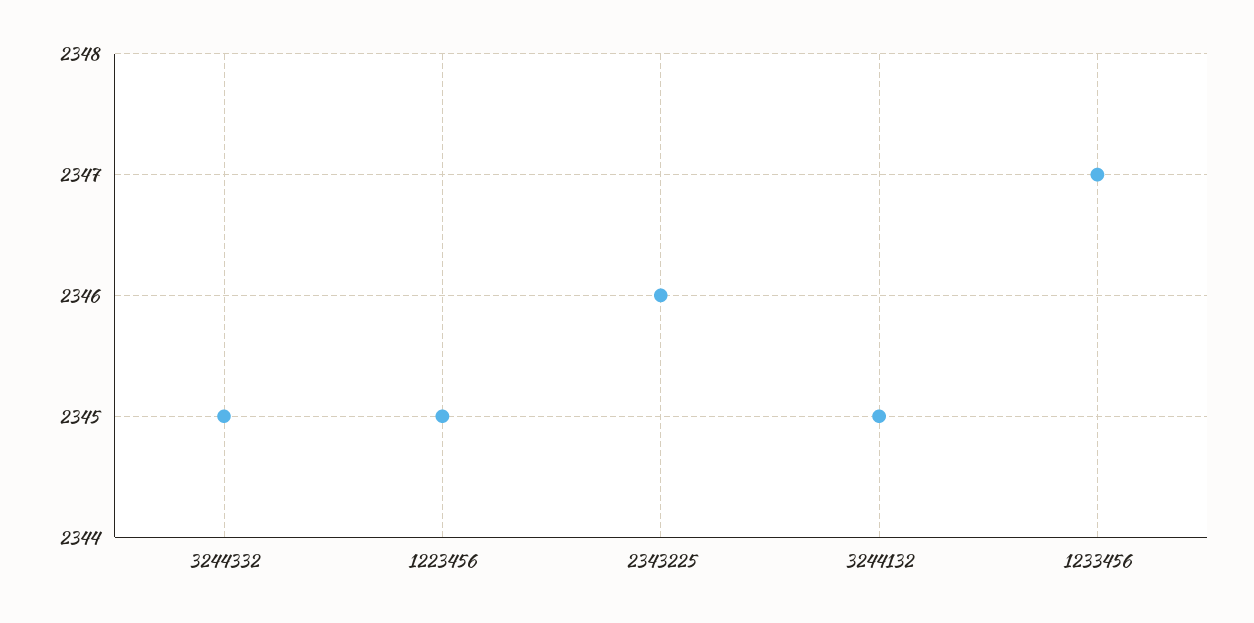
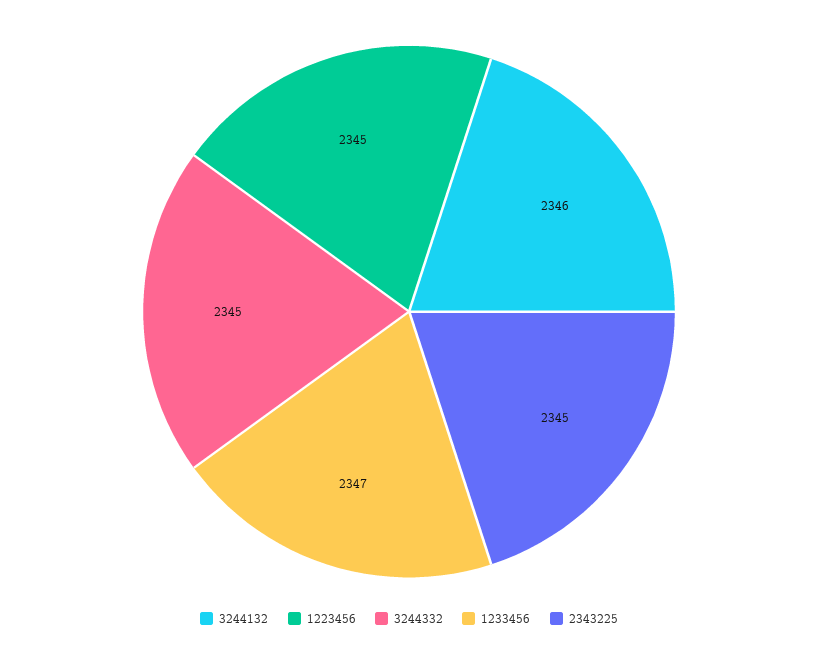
2343225: 2346 -> 2345
3244132: 2345 -> 2346

